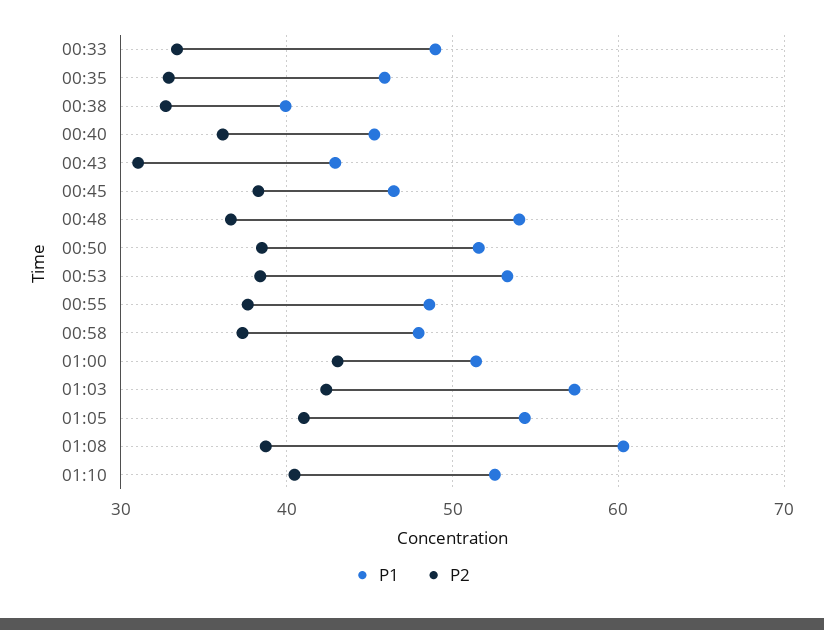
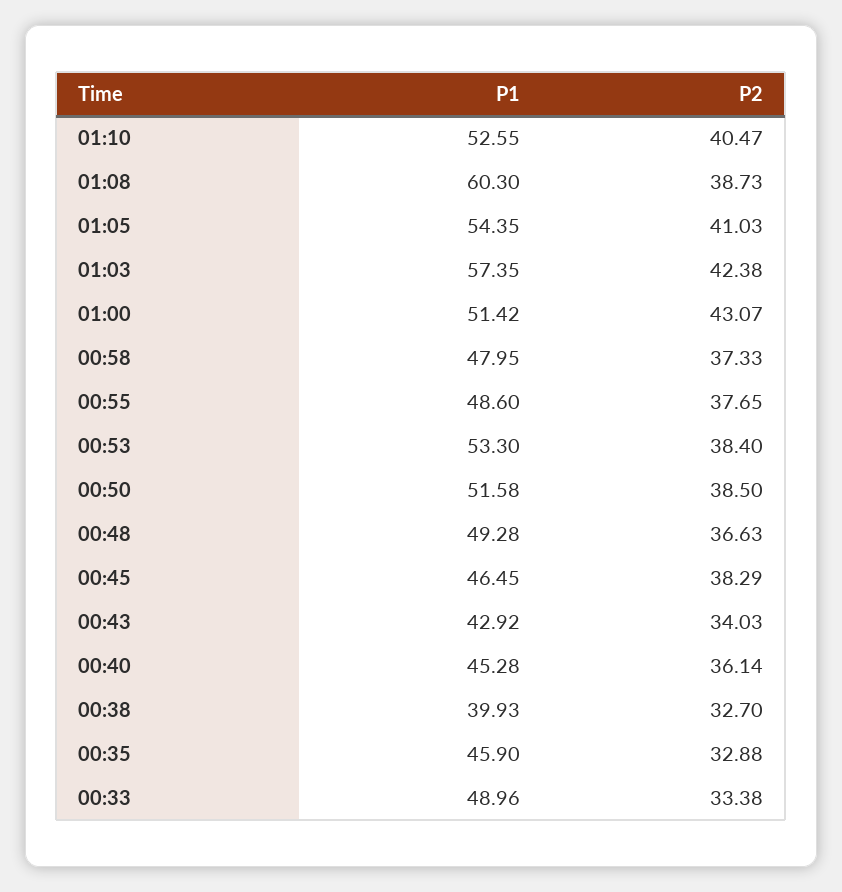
P2, 00:43: 31 -> 34.03
P1, 00:48: 54 -> 49.28

